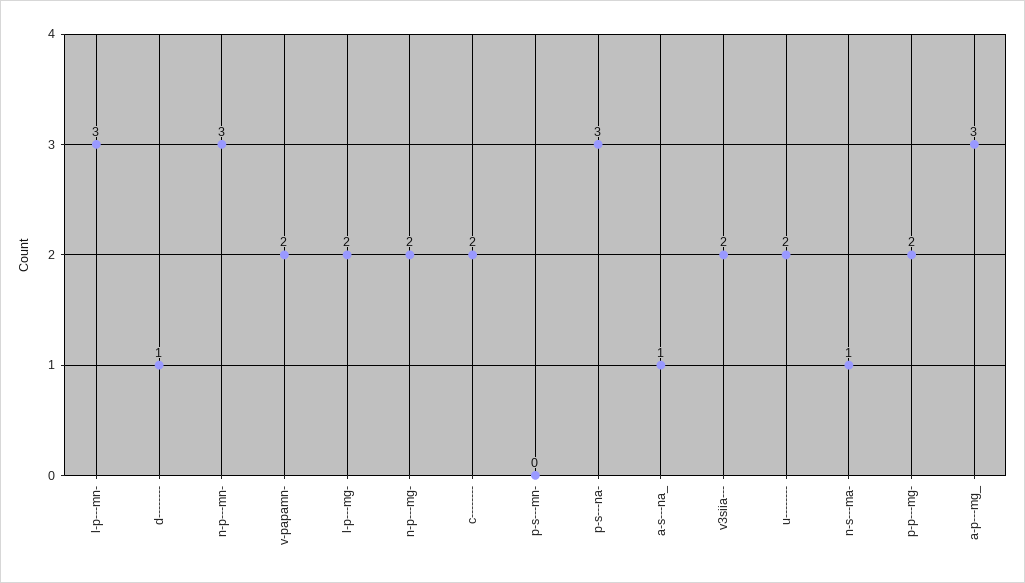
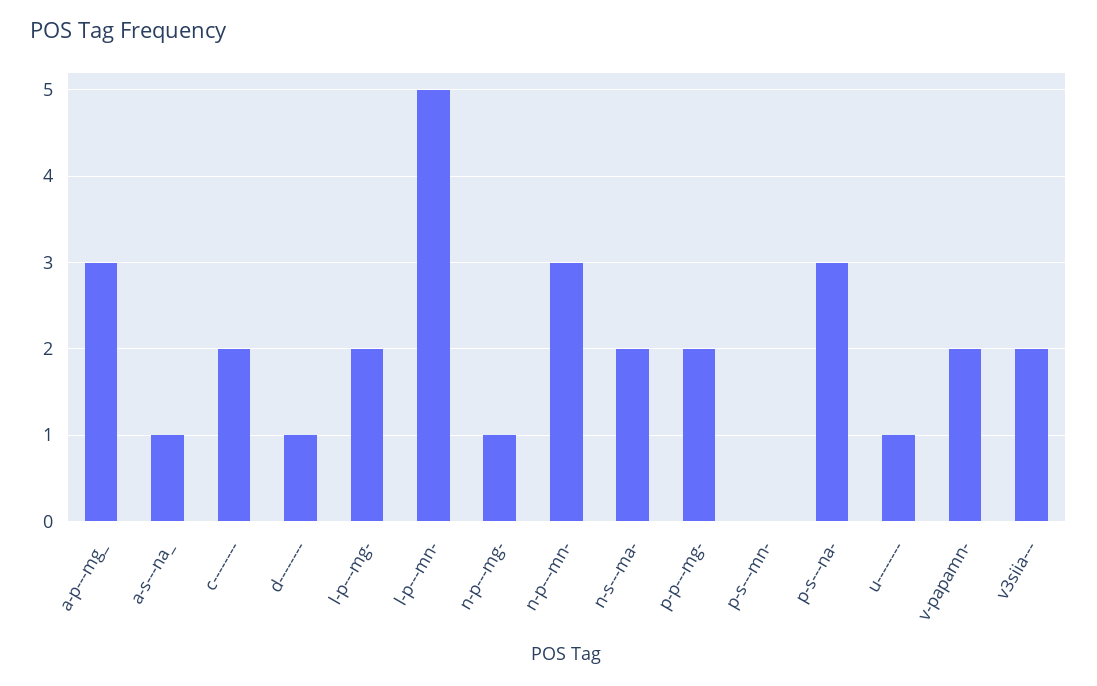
l-p---mn-: 3 -> 5
n-p---mg-: 2 -> 1
u--------: 2 -> 1
n-s---ma-: 1 -> 2

